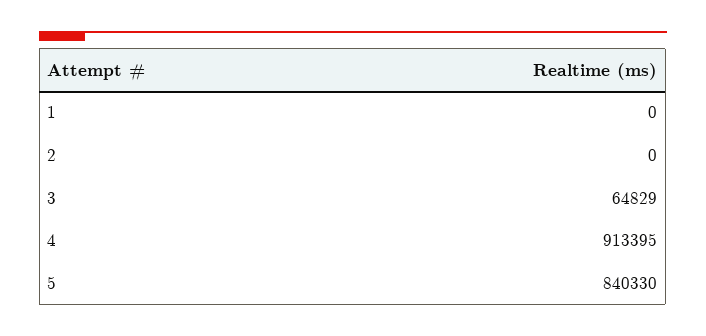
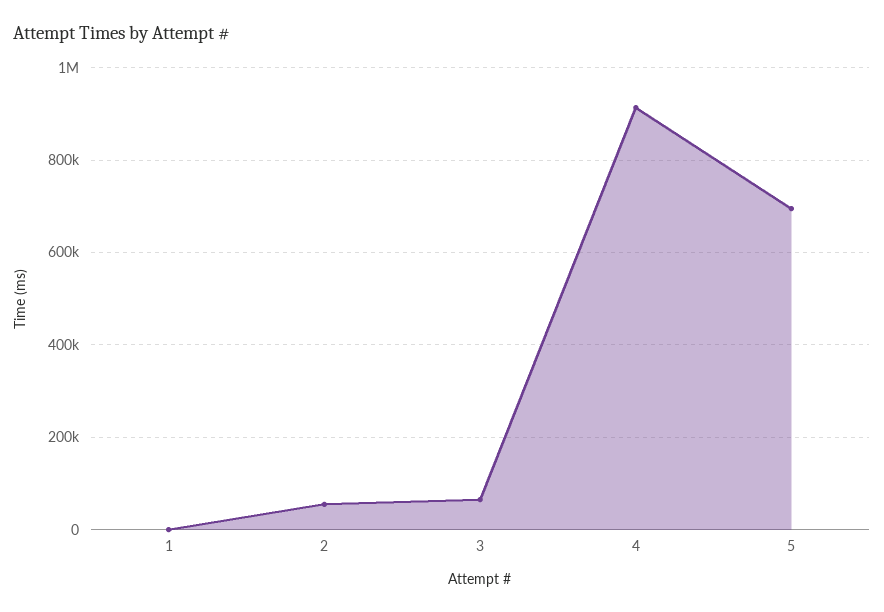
2: 0 -> 60000
5: 840330 -> 700000

